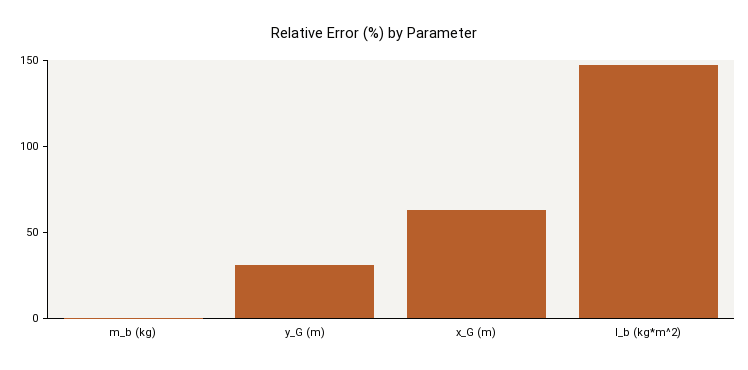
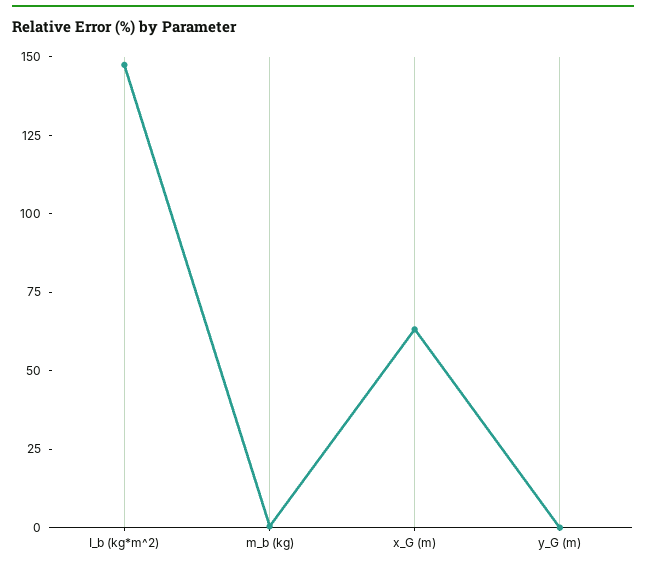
y_G (m): 30 -> 0

